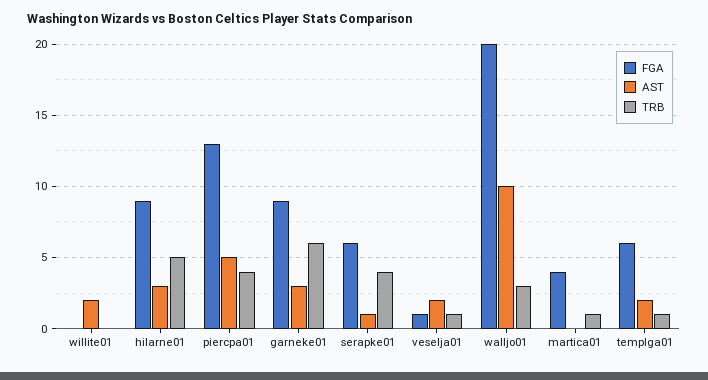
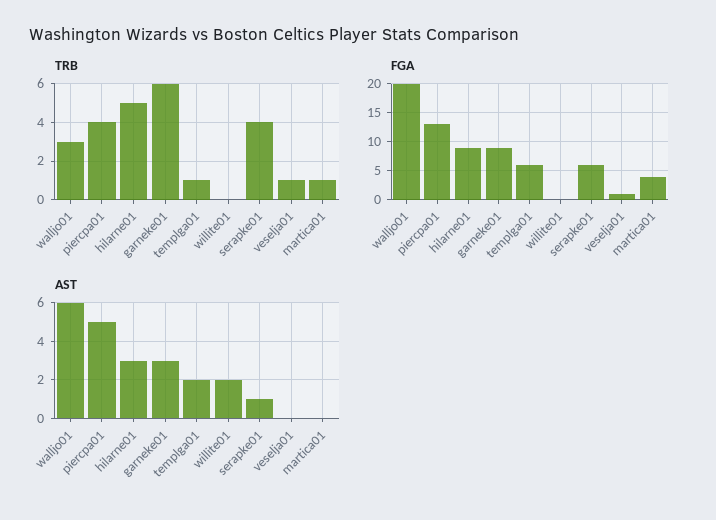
AST, veselja01: 2 -> 0
AST, walljo01: 10 -> 6

